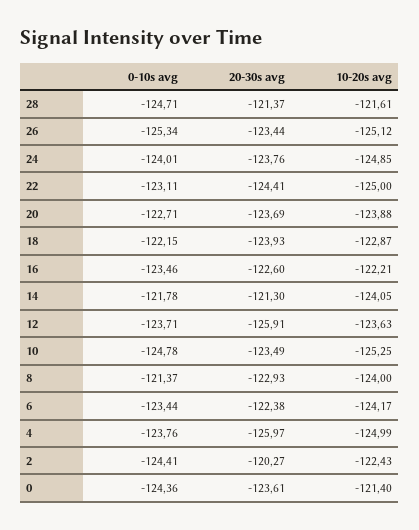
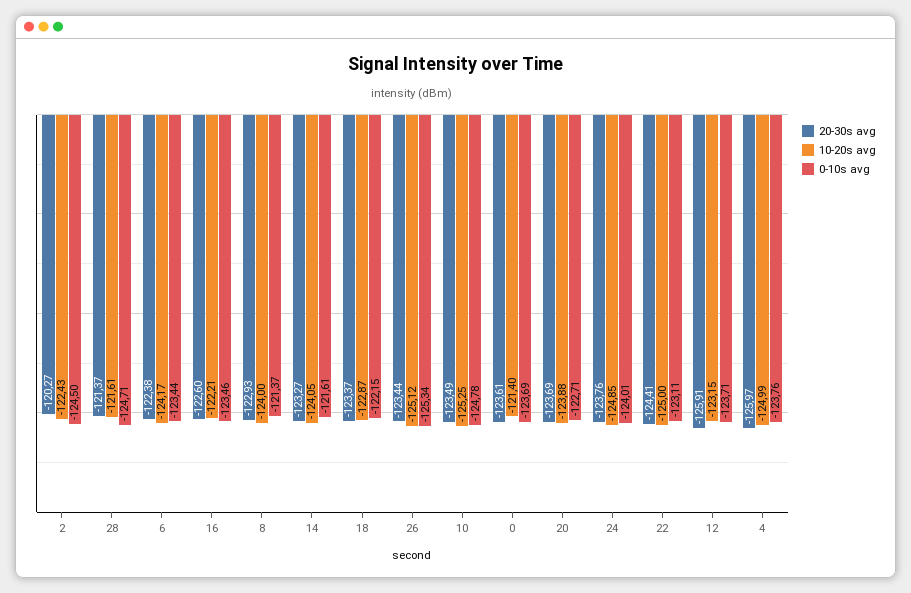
20-30s avg, 18: -123.93 -> -123.37
0-10s avg, 14: -121.78 -> -121.61
20-30s avg, 14: -121.3 -> -123.27
10-20s avg, 12: -123.63 -> -123.15
0-10s avg, 2: -124.41 -> -124.5
0-10s avg, 0: -124.36 -> -123.69

